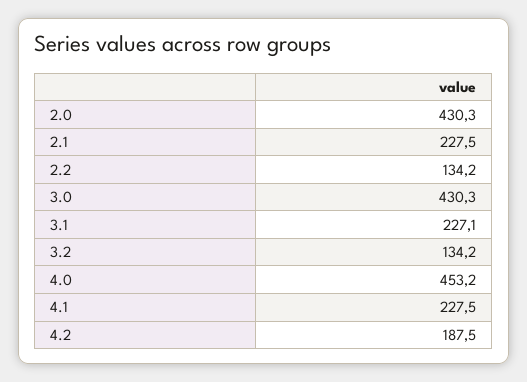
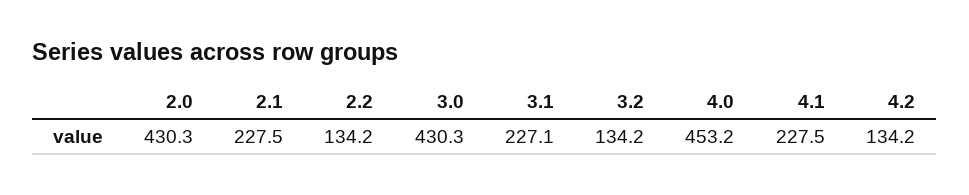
4.2: 187.5 -> 134.2

